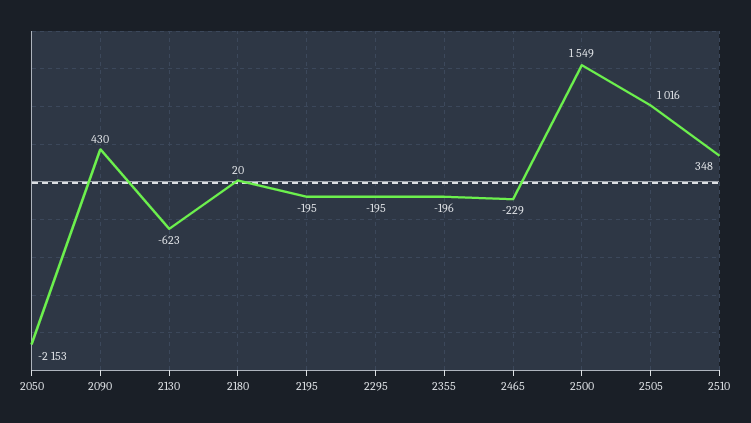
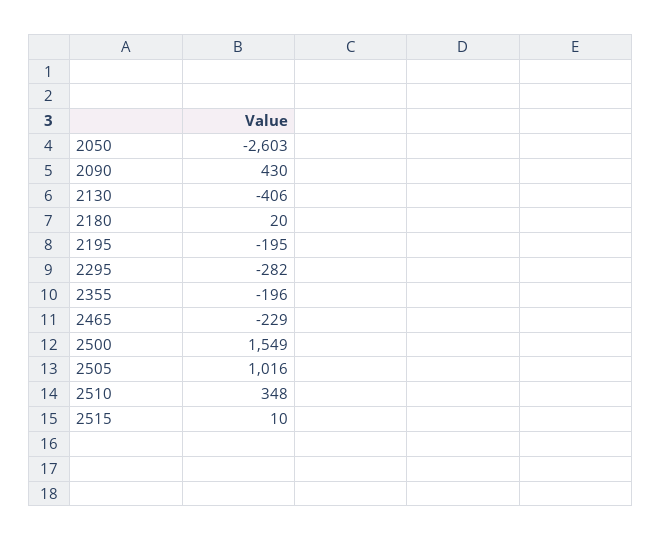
2050: -2153 -> -2603
2130: -623 -> -406
2295: -195 -> -282
2515: none -> 10

